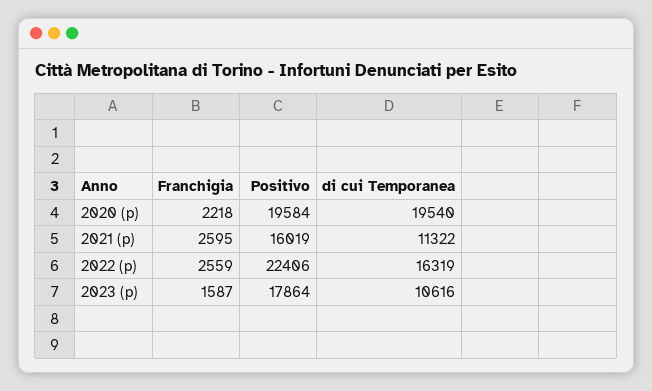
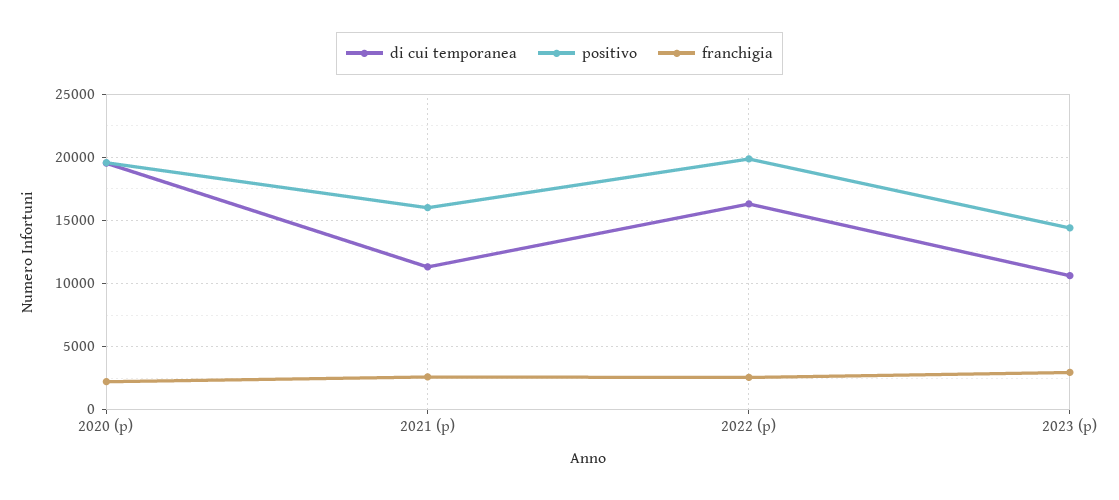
Positivo, 2022 (p): 22406 -> 20000
Franchigia, 2023 (p): 1587 -> 3000
Positivo, 2023 (p): 17864 -> 14500

